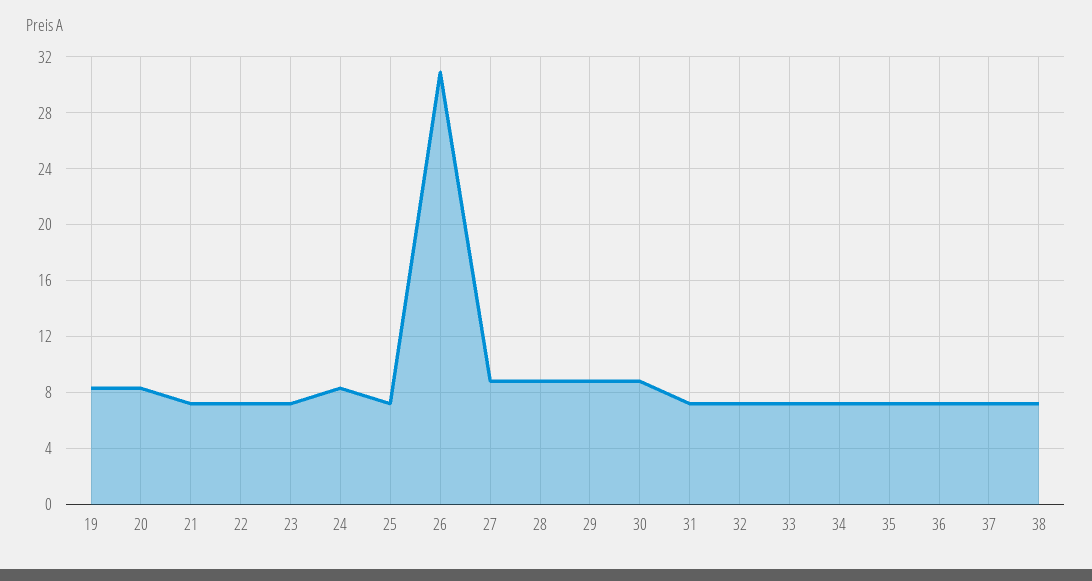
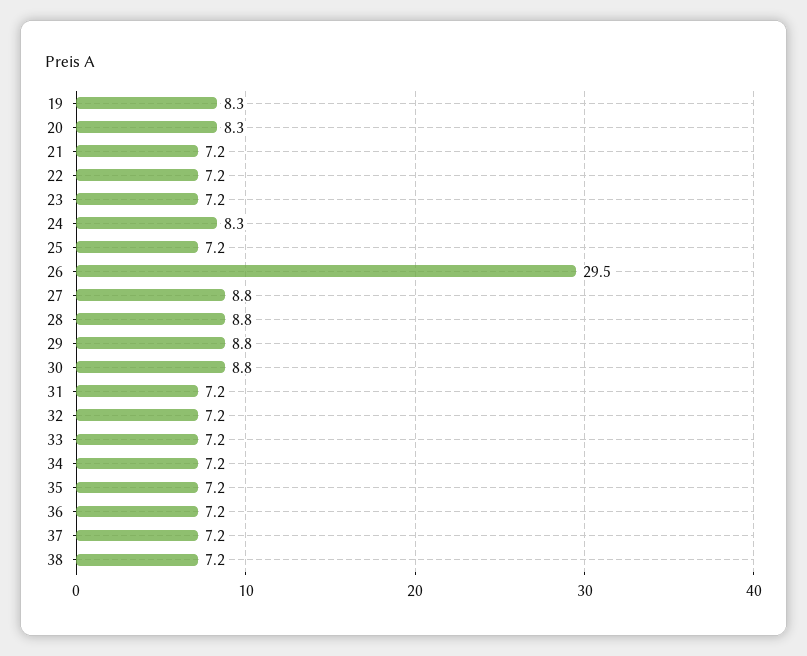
26: 31 -> 29.5

